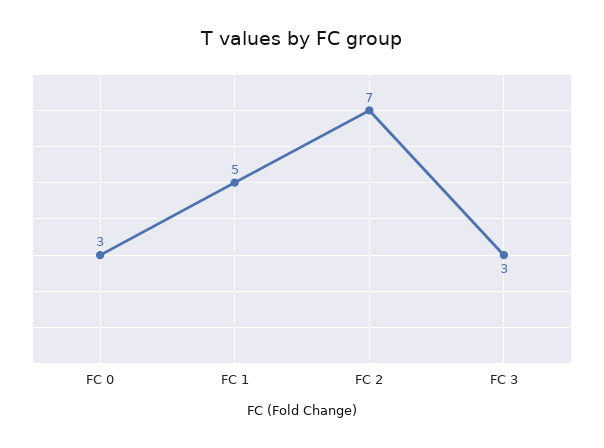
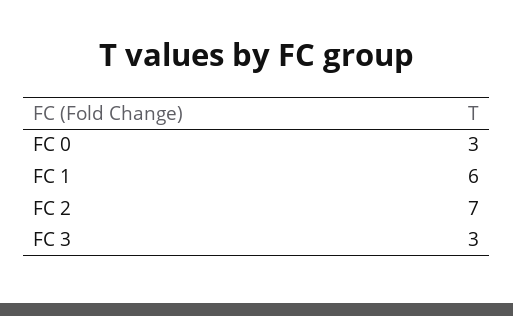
FC 1: 5 -> 6

